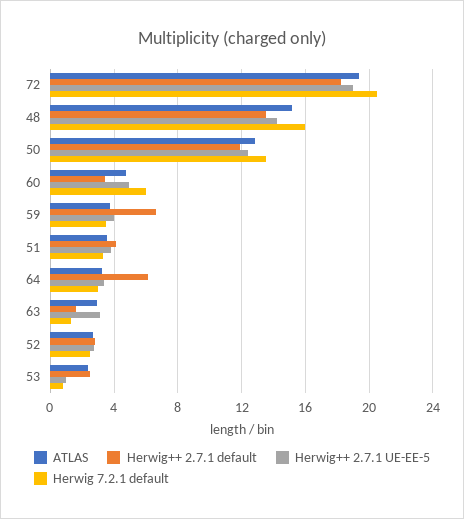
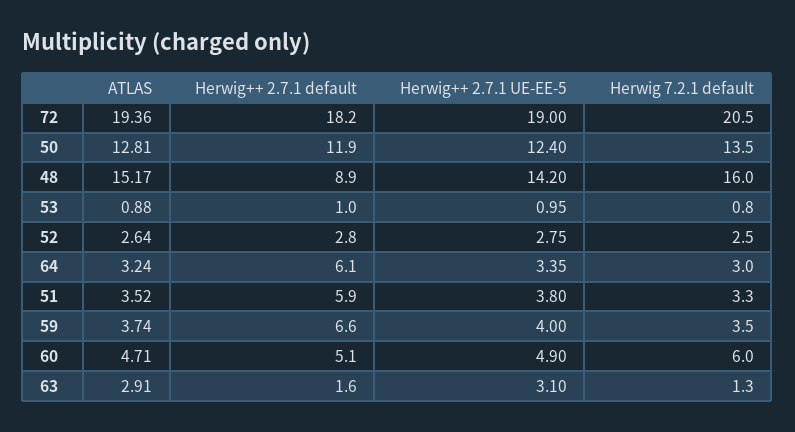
Herwig++ 2.7.1 default, 48: 13.5 -> 8.9
Herwig++ 2.7.1 default, 60: 3.5 -> 5.1
Herwig++ 2.7.1 default, 51: 4 -> 5.9
ATLAS, 53: 2.5 -> 0.88
Herwig++ 2.7.1 default, 53: 2.5 -> 1

